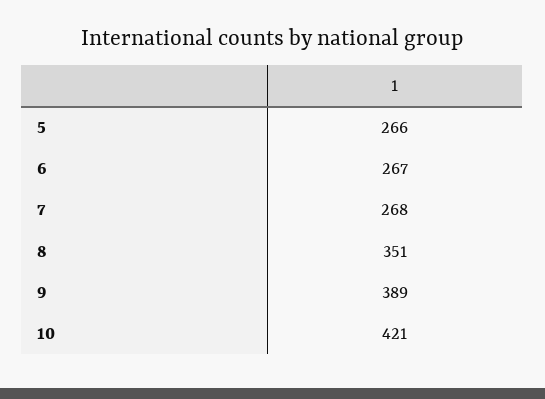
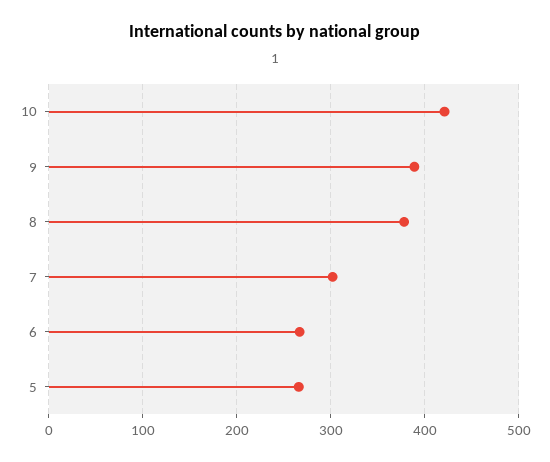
7: 268 -> 300
8: 351 -> 380

